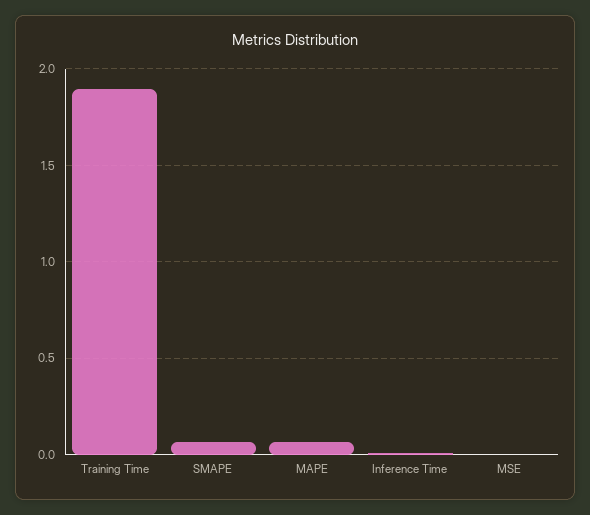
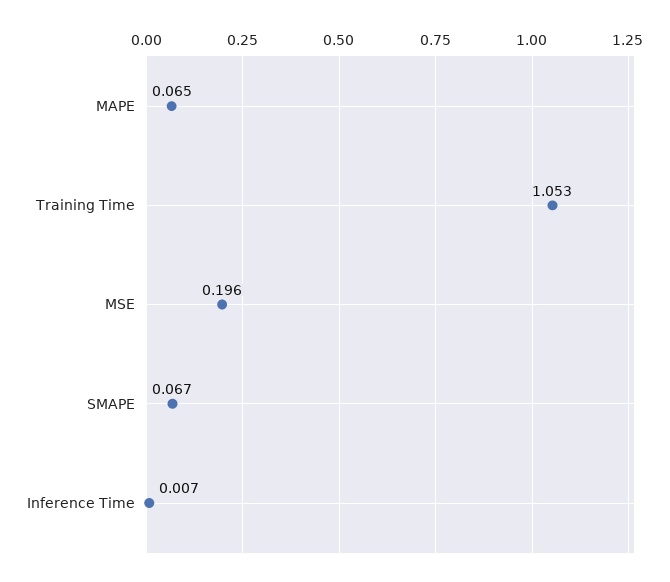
Training Time: 1.9 -> 1.053
MSE: 0 -> 0.196

